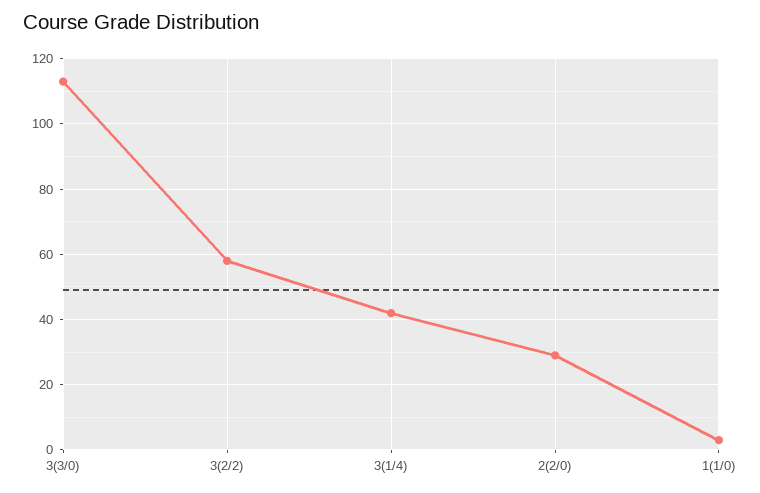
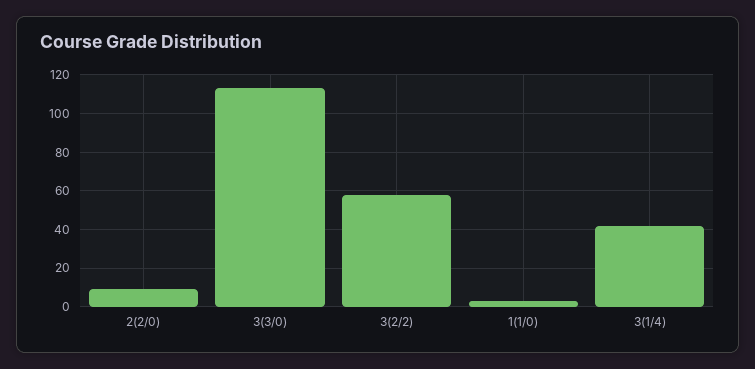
2(2/0): 30 -> 10

